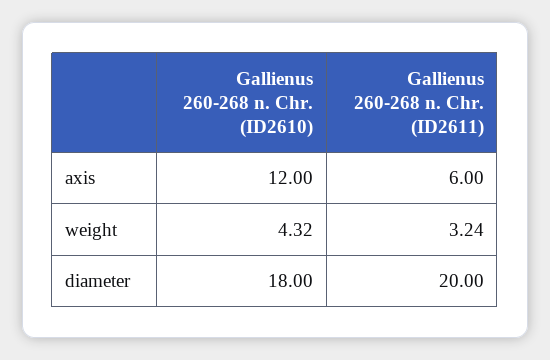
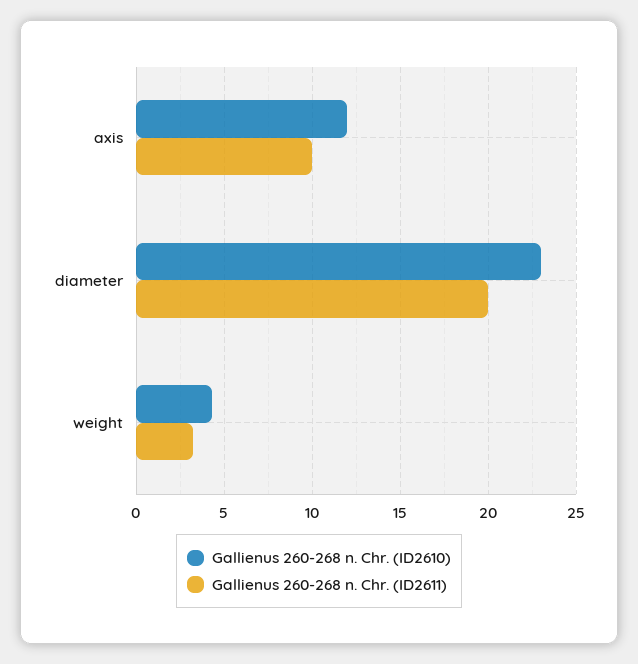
Gallienus 260-268 n. Chr. (ID2611), axis: 6 -> 10
Gallienus 260-268 n. Chr. (ID2610), diameter: 18 -> 23

